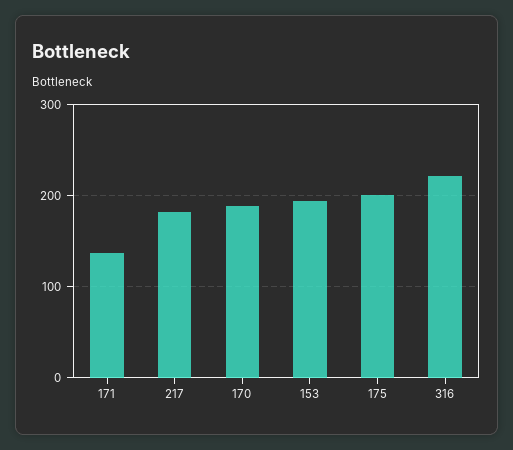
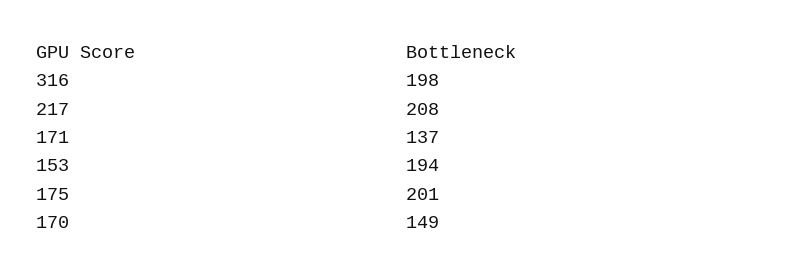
217: 180 -> 208
170: 190 -> 149
316: 220 -> 198

